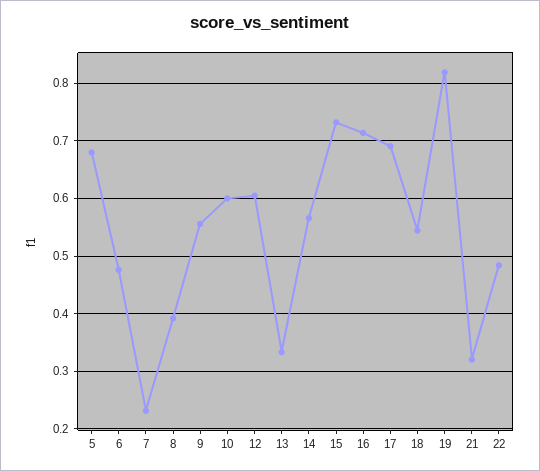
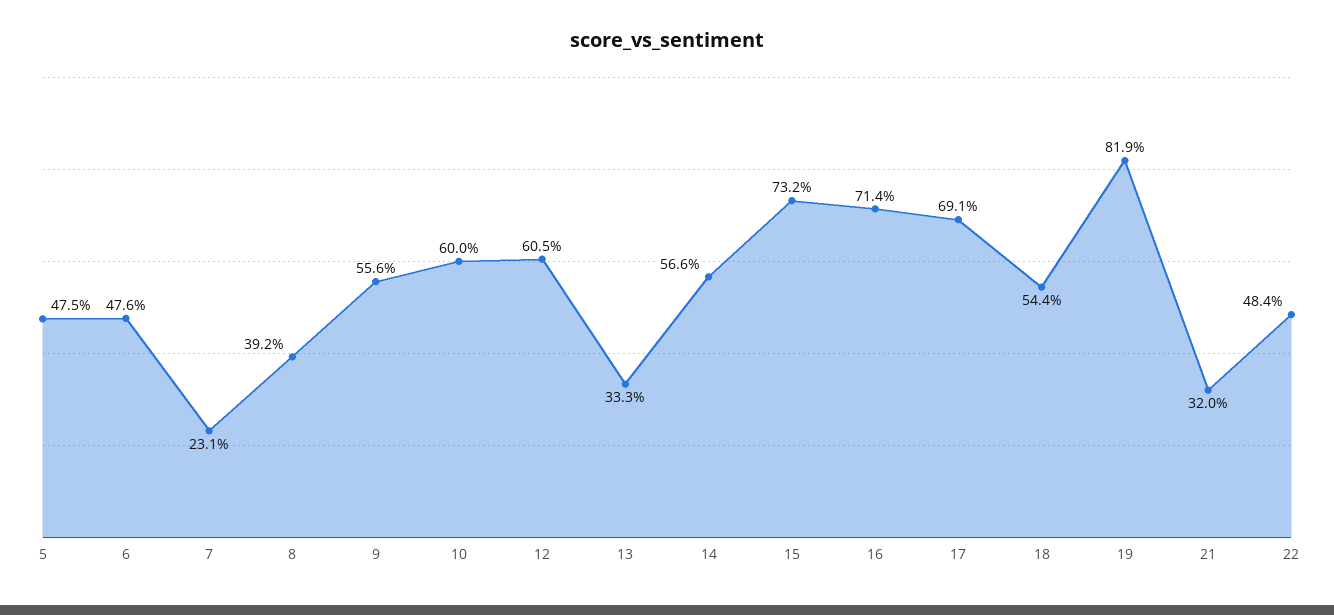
5: 0.68 -> 0.475

